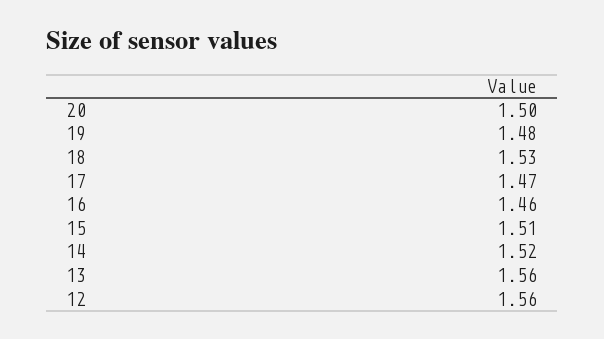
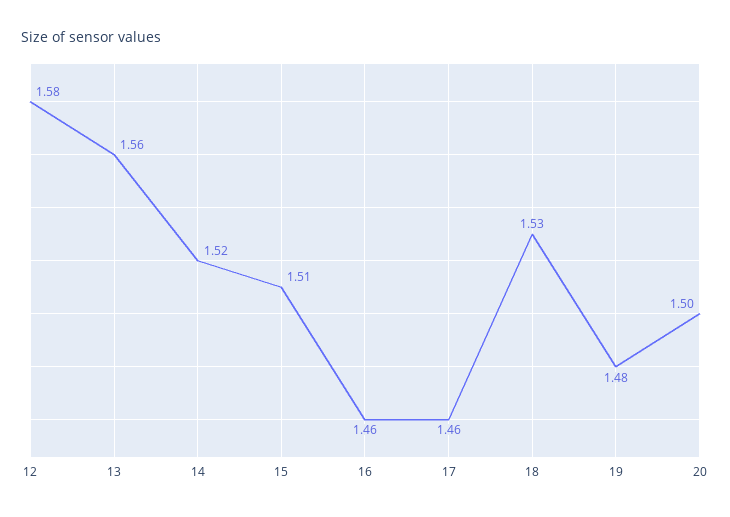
17: 1.47 -> 1.46
12: 1.56 -> 1.58

